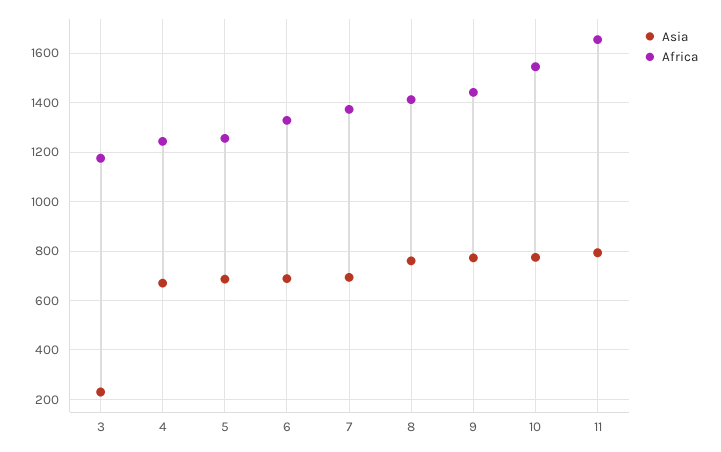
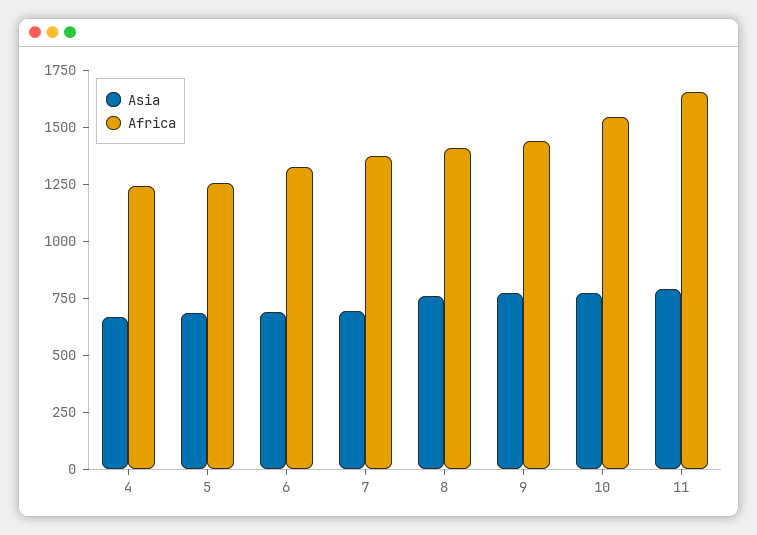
Asia, 3: 225 -> none
Africa, 3: 1175 -> none

